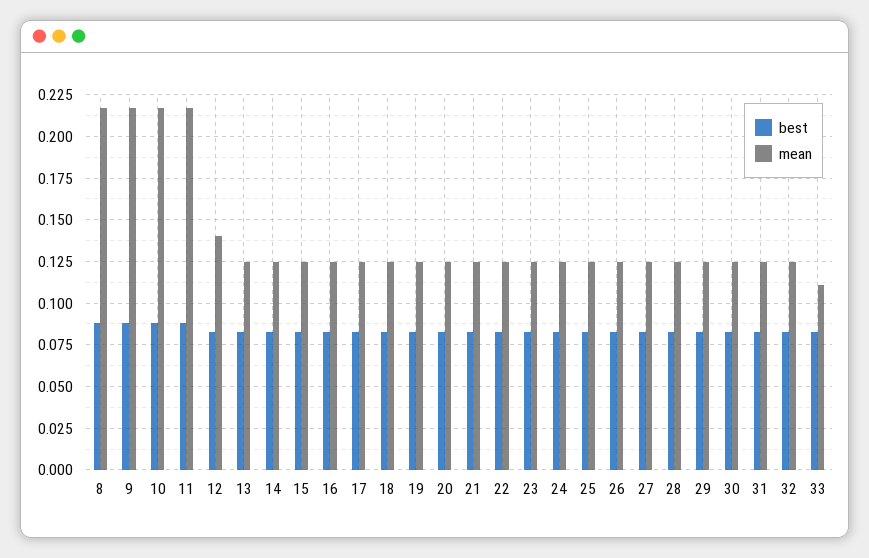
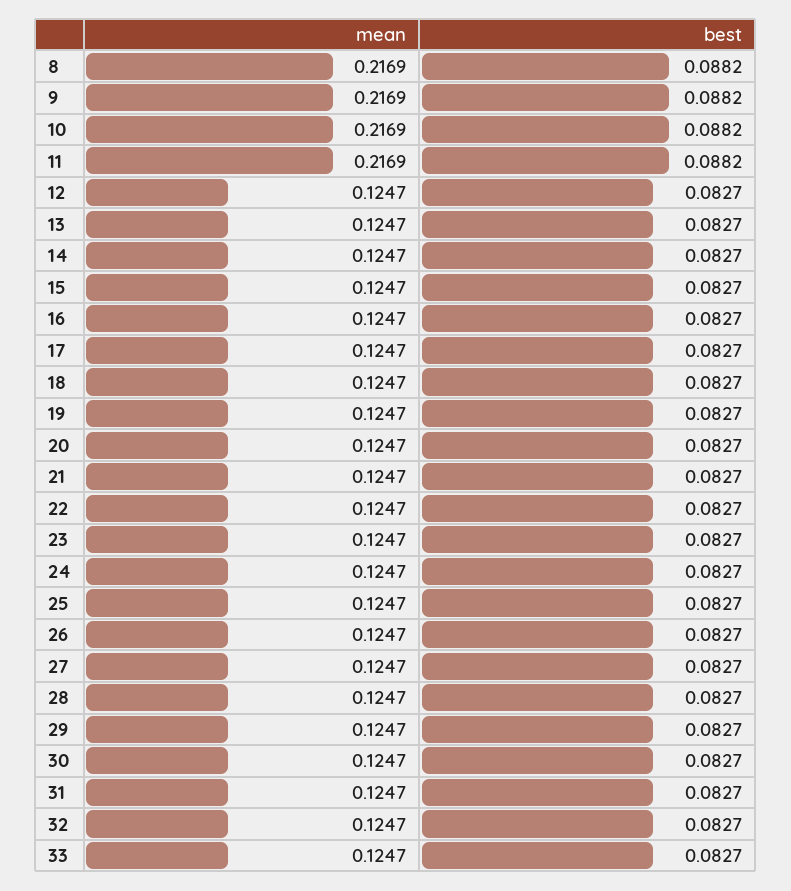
mean, 12: 0.14 -> 0.1247
mean, 33: 0.11 -> 0.1247

